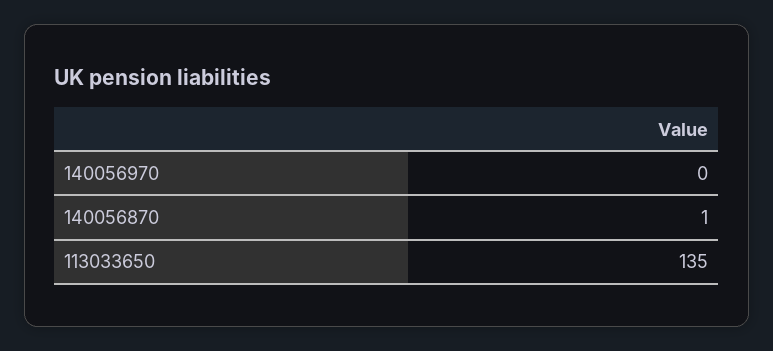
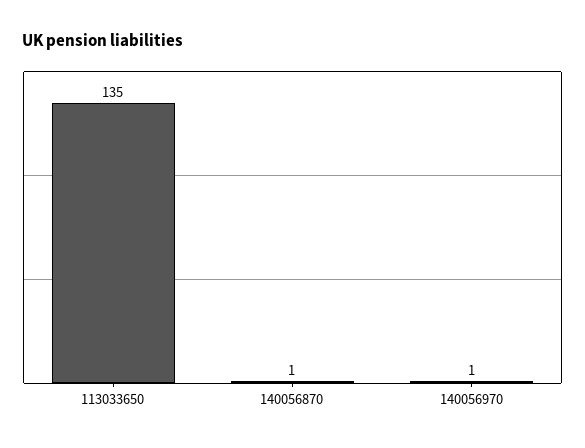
140056970: 0 -> 1

